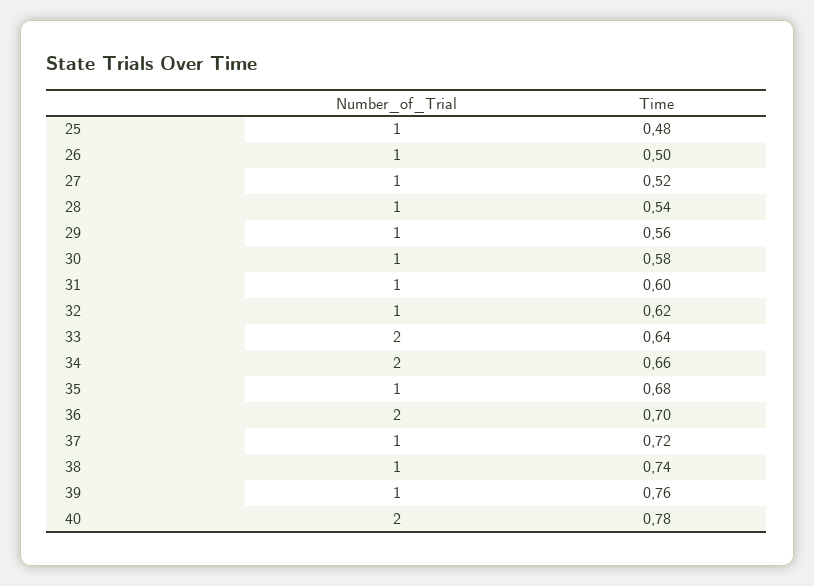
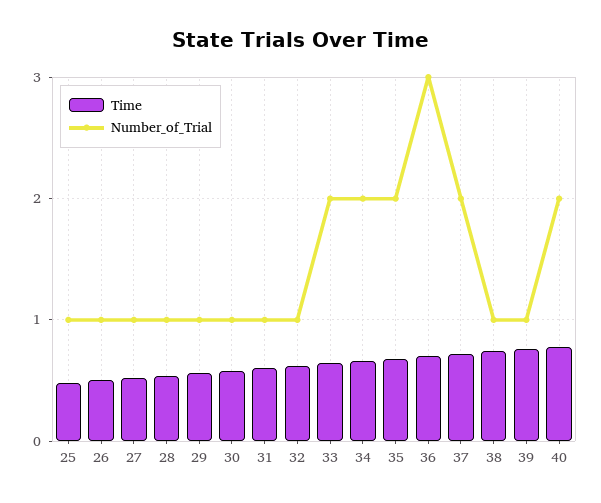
Number_of_Trial, 35: 1 -> 2
Number_of_Trial, 36: 2 -> 3
Number_of_Trial, 37: 1 -> 2

